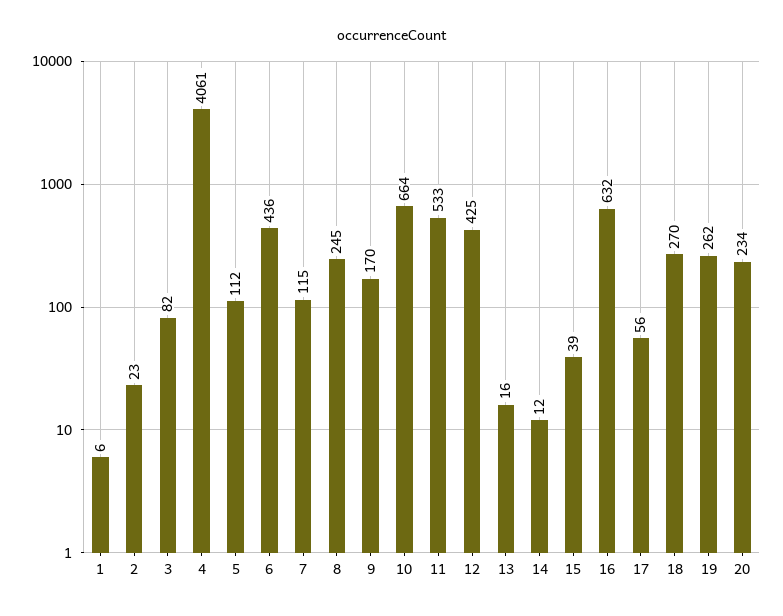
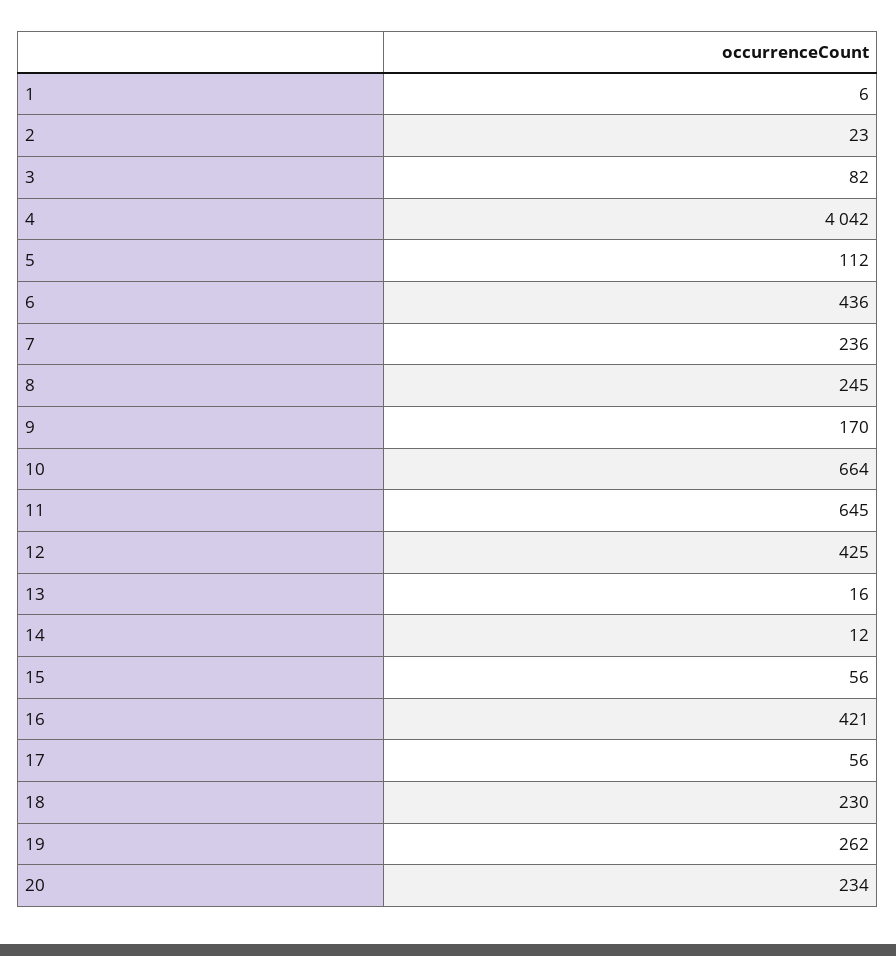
4: 4061 -> 4042
7: 115 -> 236
11: 533 -> 645
15: 39 -> 56
16: 632 -> 421
18: 270 -> 230

